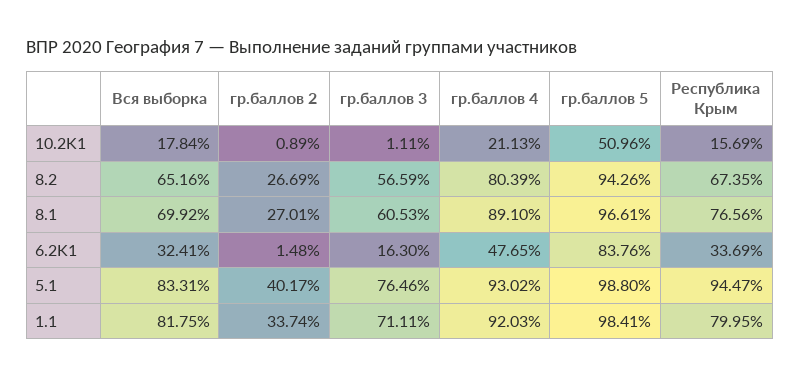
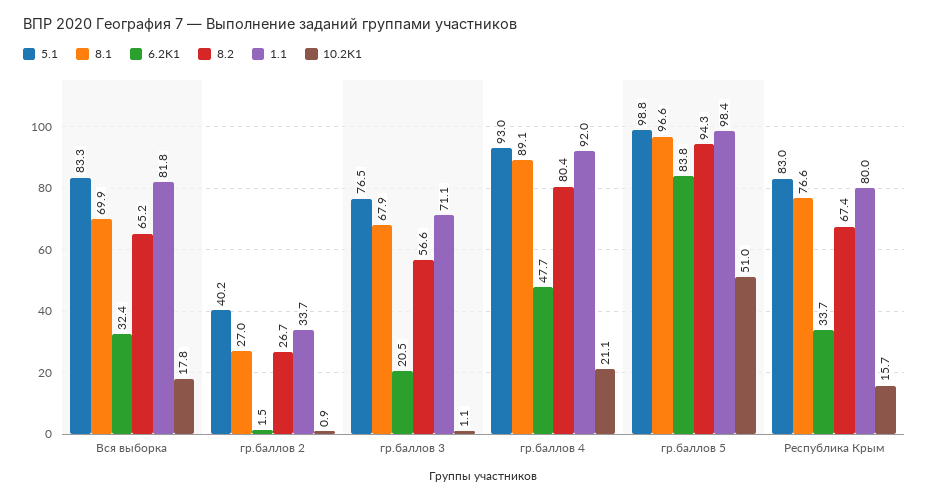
8.1, гр.баллов 3: 60.53 -> 67.9
6.2K1, гр.баллов 3: 16.3 -> 20.5
5.1, Республика Крым: 94.47 -> 83

